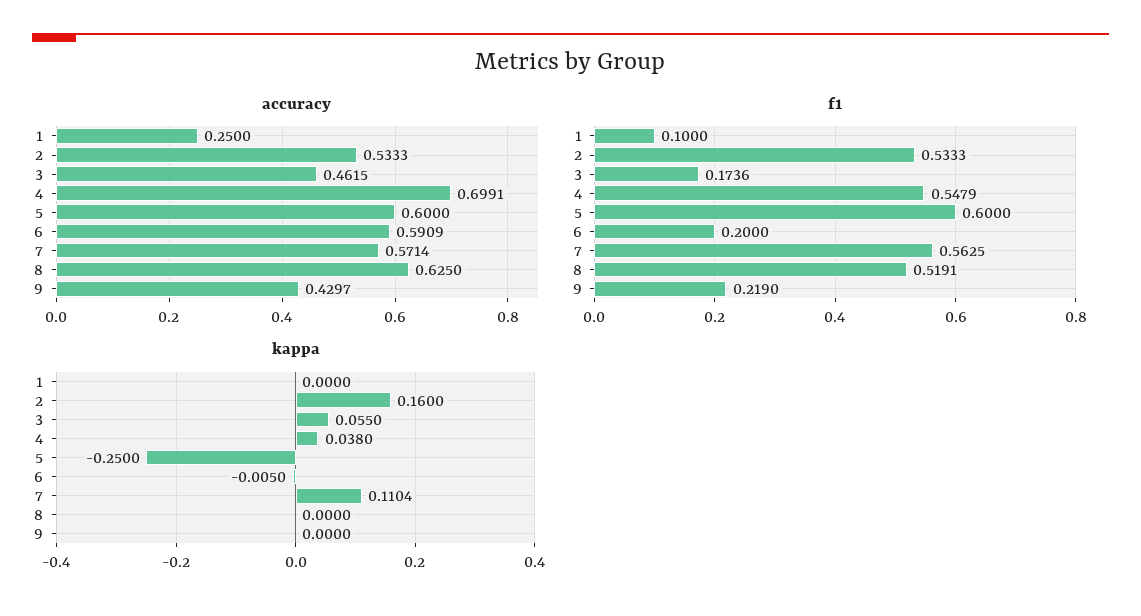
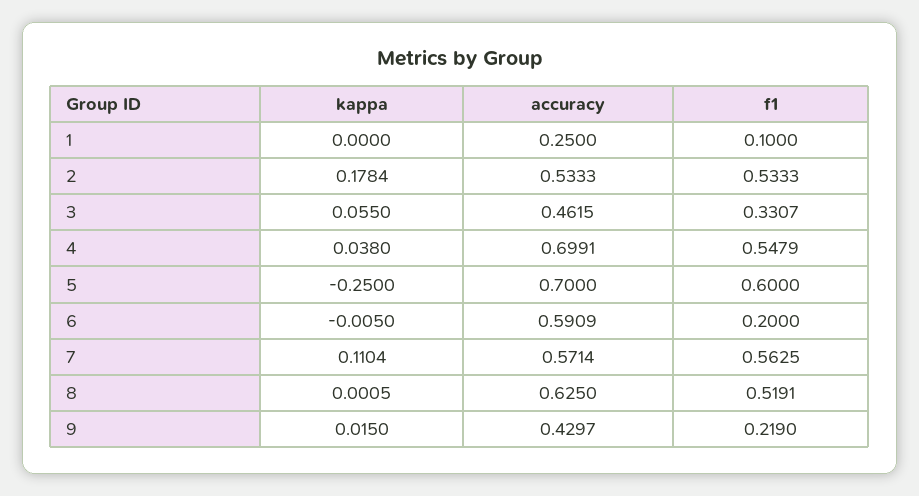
accuracy, 5: 0.6 -> 0.7
f1, 3: 0.1736 -> 0.3307
kappa, 2: 0.16 -> 0.1784
kappa, 8: 0 -> 0.0005
kappa, 9: 0 -> 0.015

